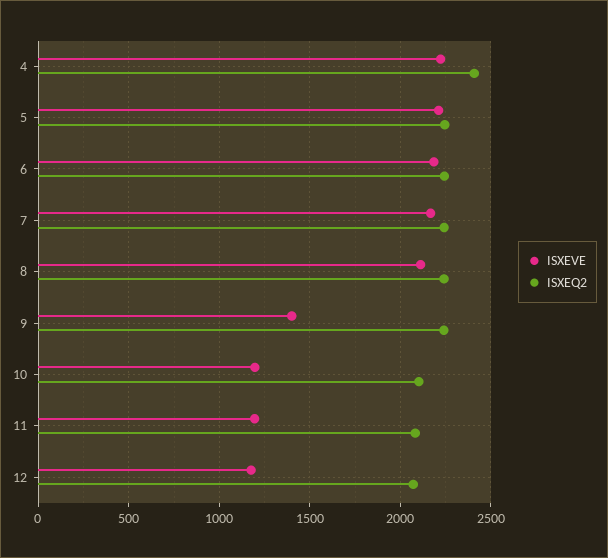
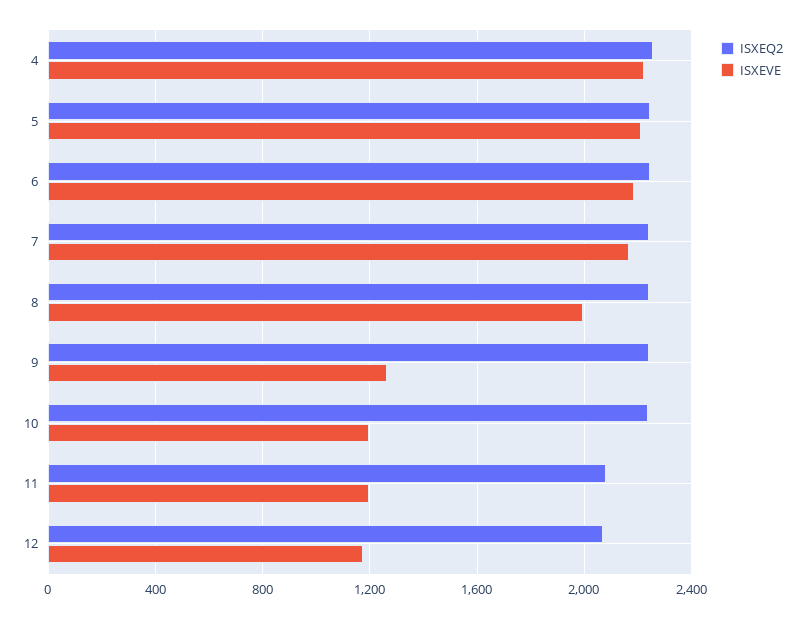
ISXEQ2, 4: 2400 -> 2250
ISXEVE, 8: 2100 -> 2000
ISXEVE, 9: 1400 -> 1250
ISXEQ2, 10: 2100 -> 2250

